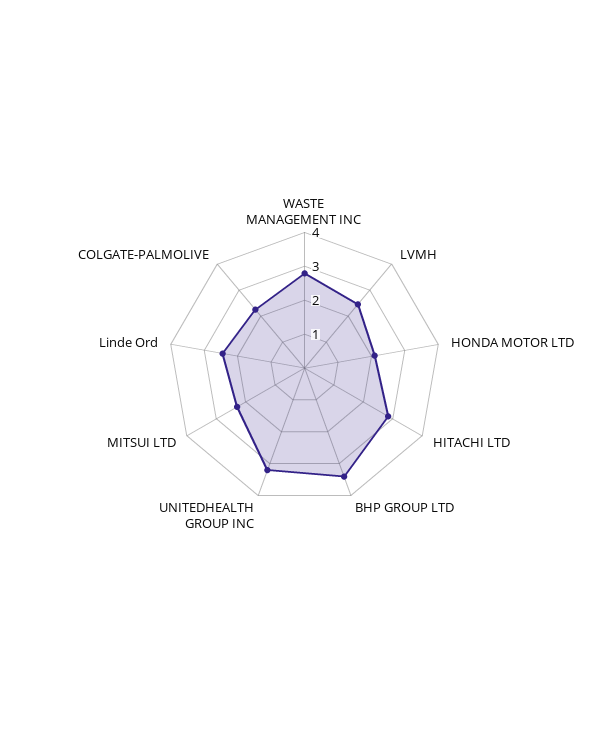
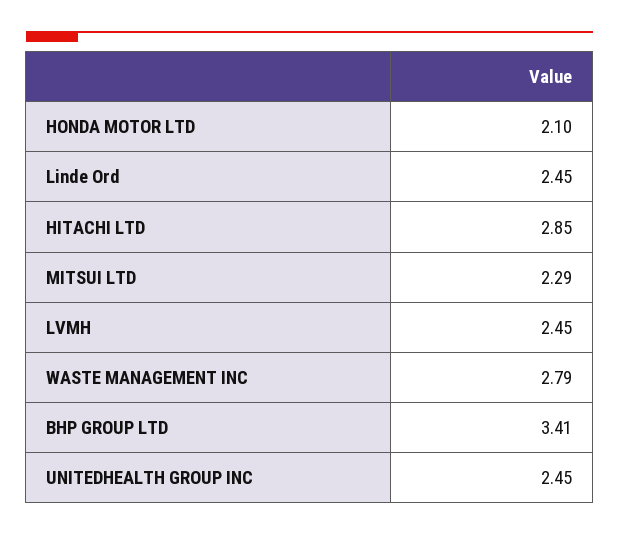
UNITEDHEALTH GROUP INC: 3.25 -> 2.45
COLGATE-PALMOLIVE: 2.25 -> none

